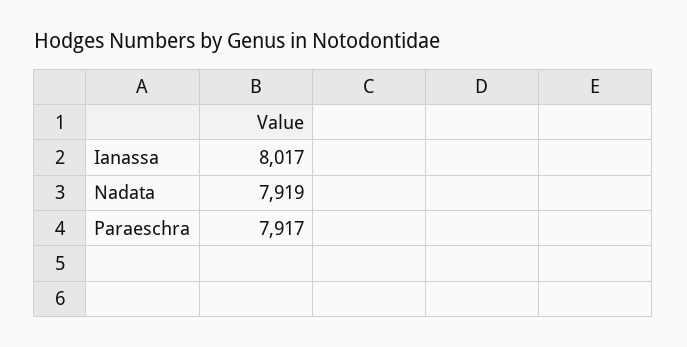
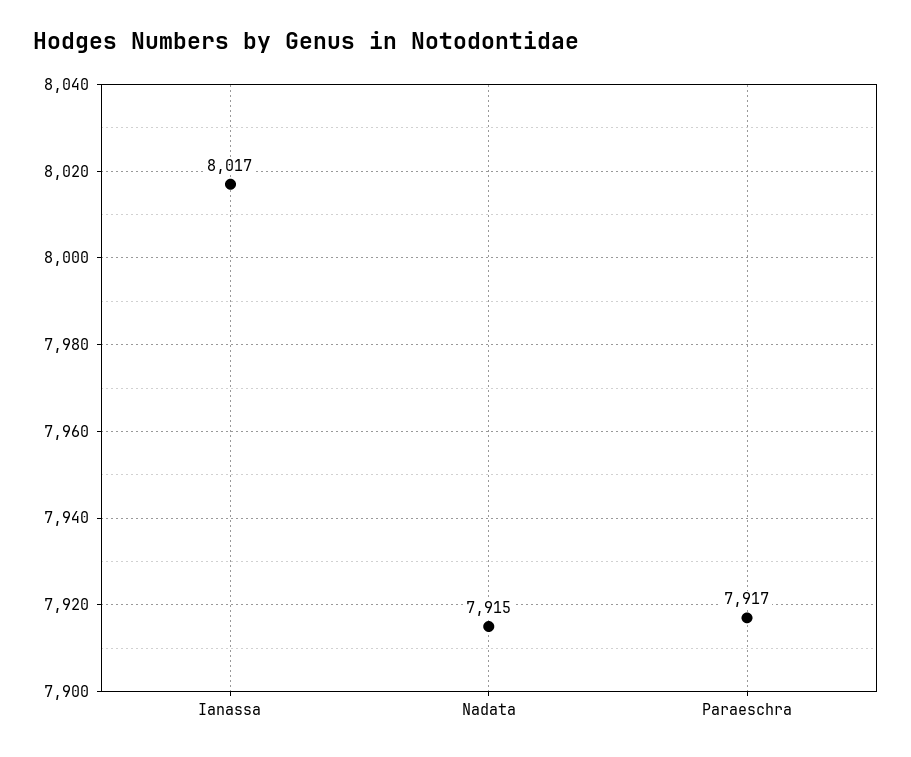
Nadata: 7919 -> 7915

